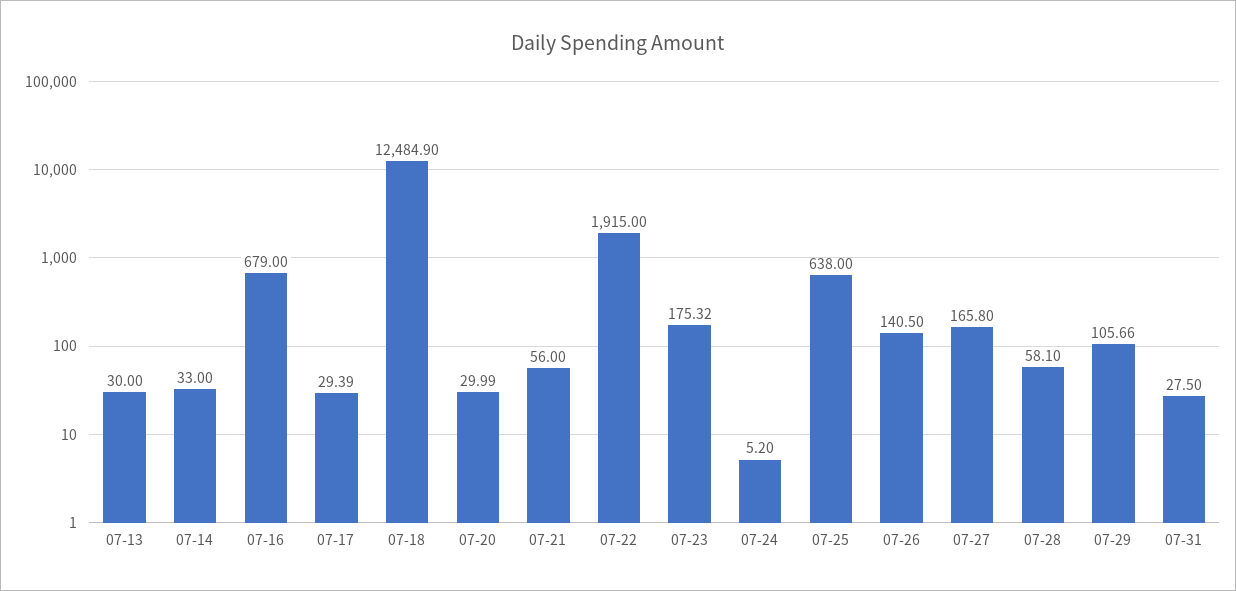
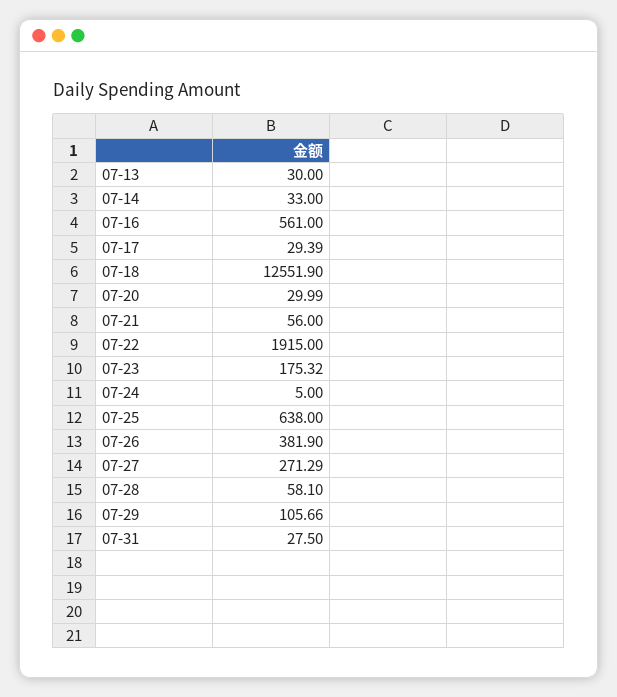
07-16: 679 -> 561
07-18: 12484.9 -> 12551.9
07-24: 5.2 -> 5
07-26: 140.5 -> 381.9
07-27: 165.8 -> 271.29

